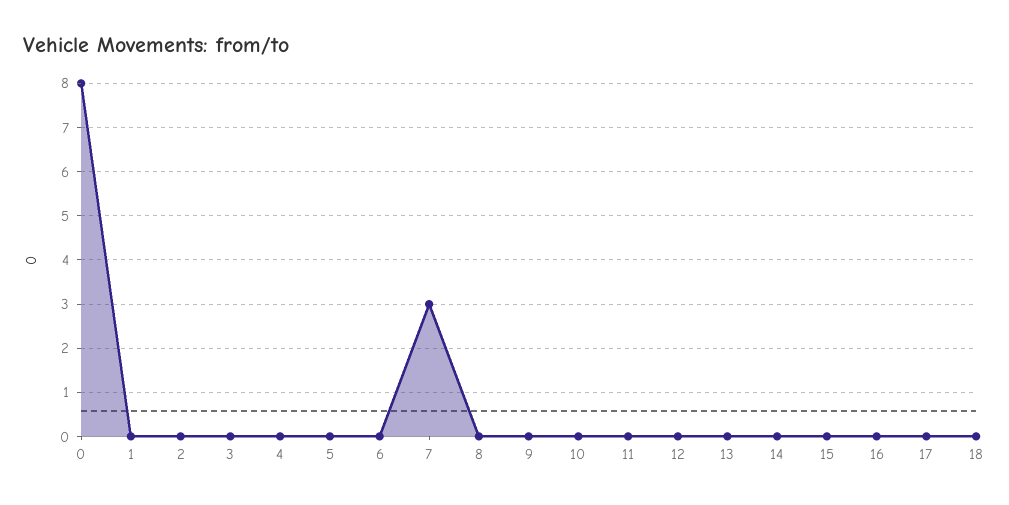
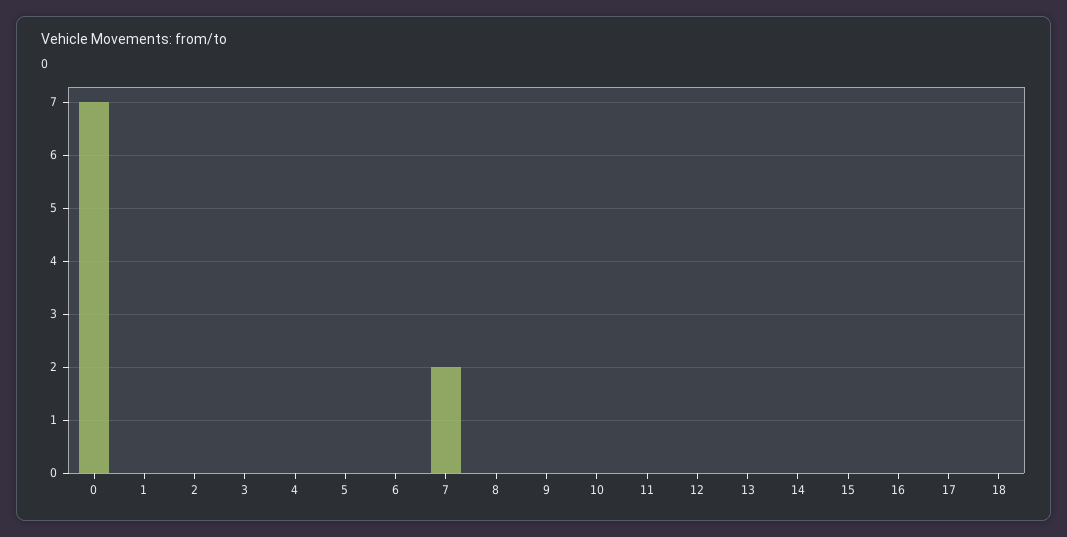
0: 8 -> 7
7: 3 -> 2

